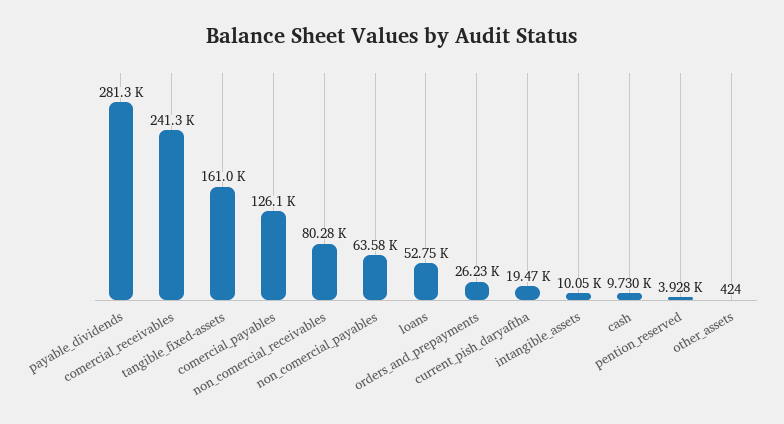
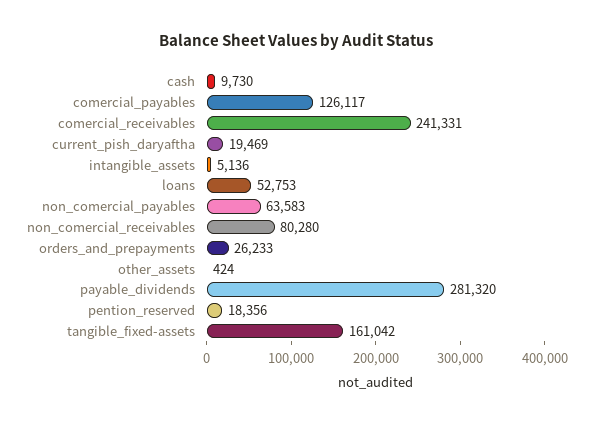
intangible_assets: 10050 -> 5136
pention_reserved: 3928 -> 18356

